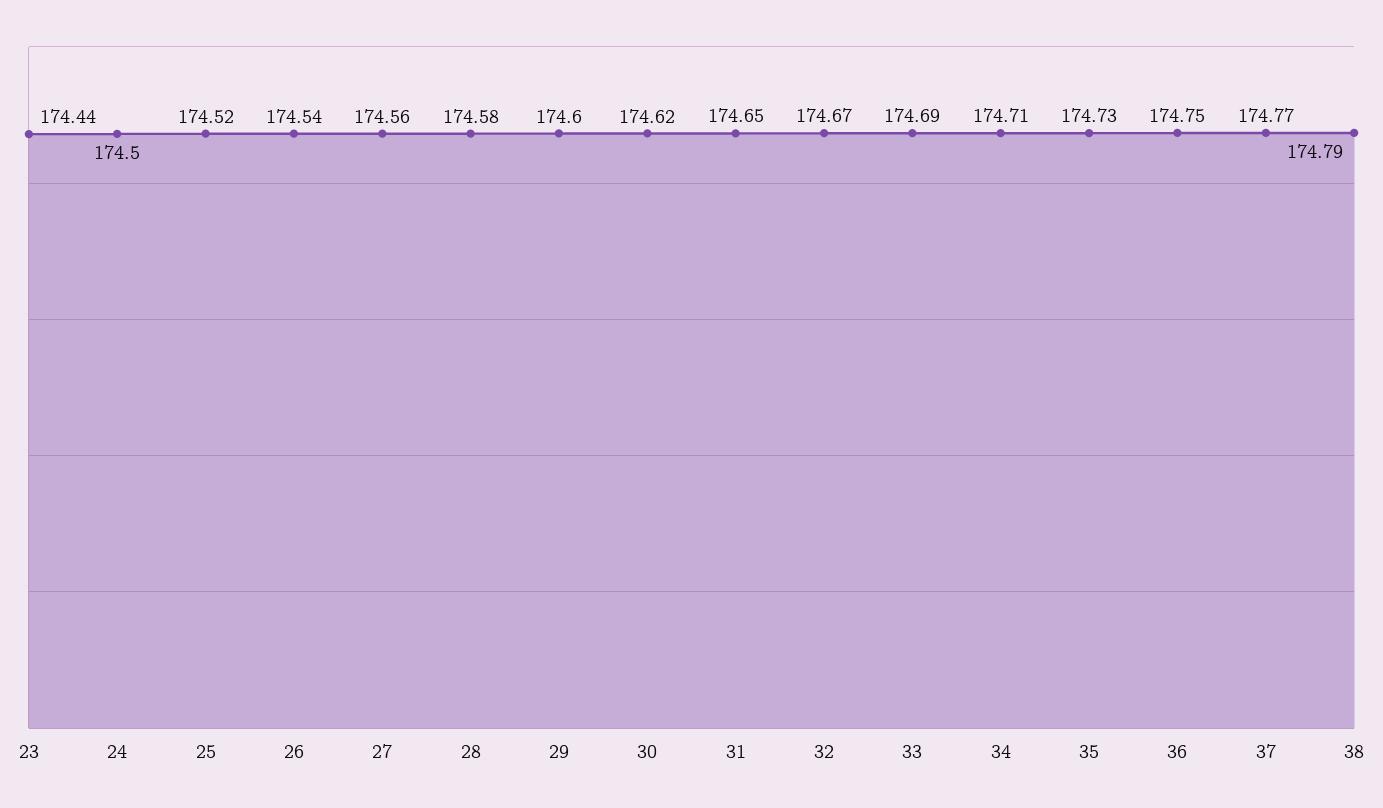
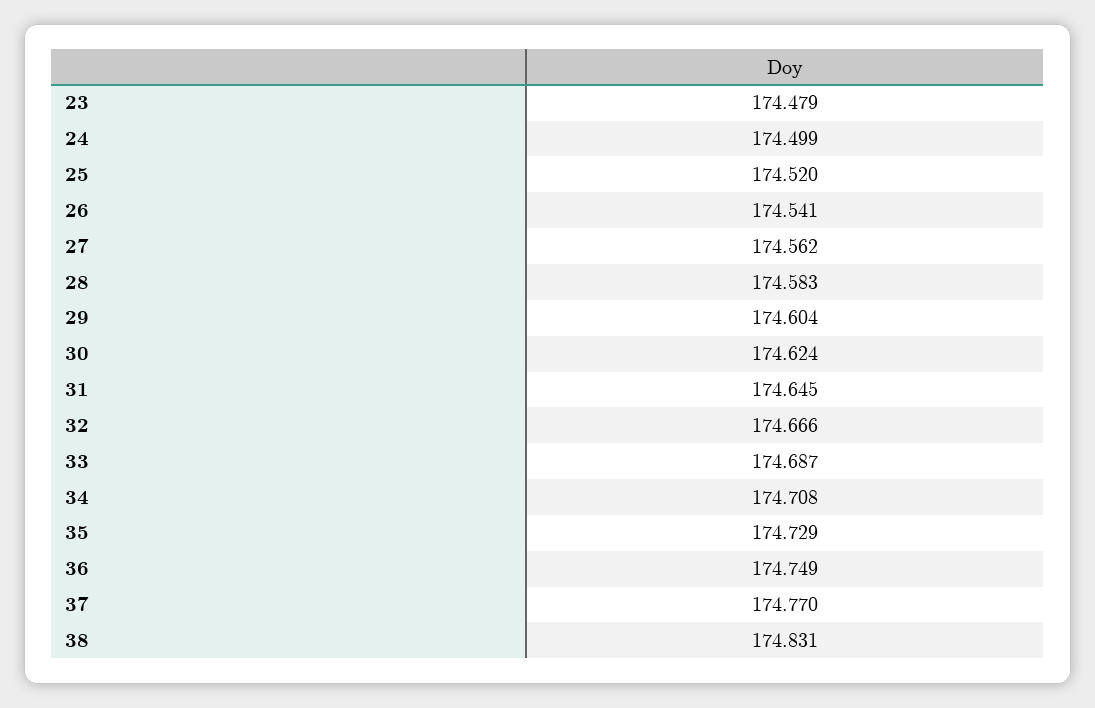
23: 174.44 -> 174.479
38: 174.79 -> 174.831

